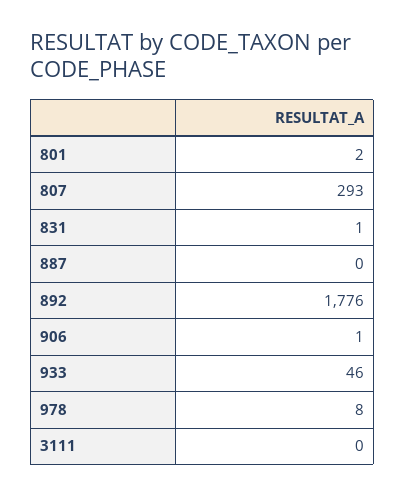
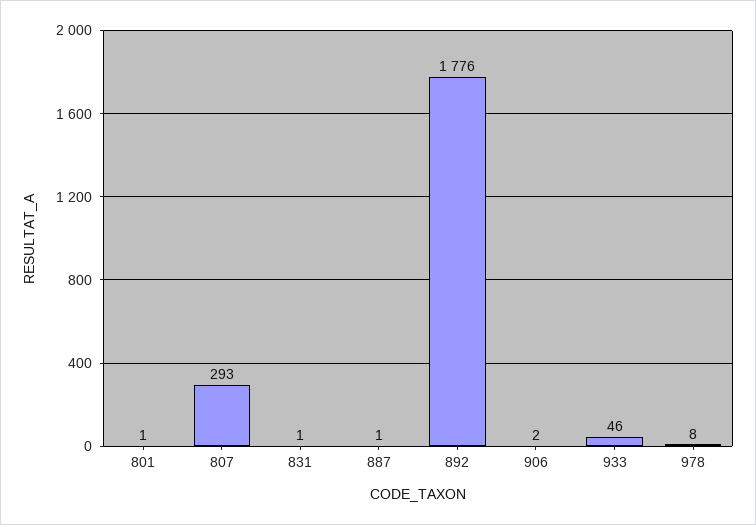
801: 2 -> 1
887: 0 -> 1
906: 1 -> 2
3111: 0 -> none

